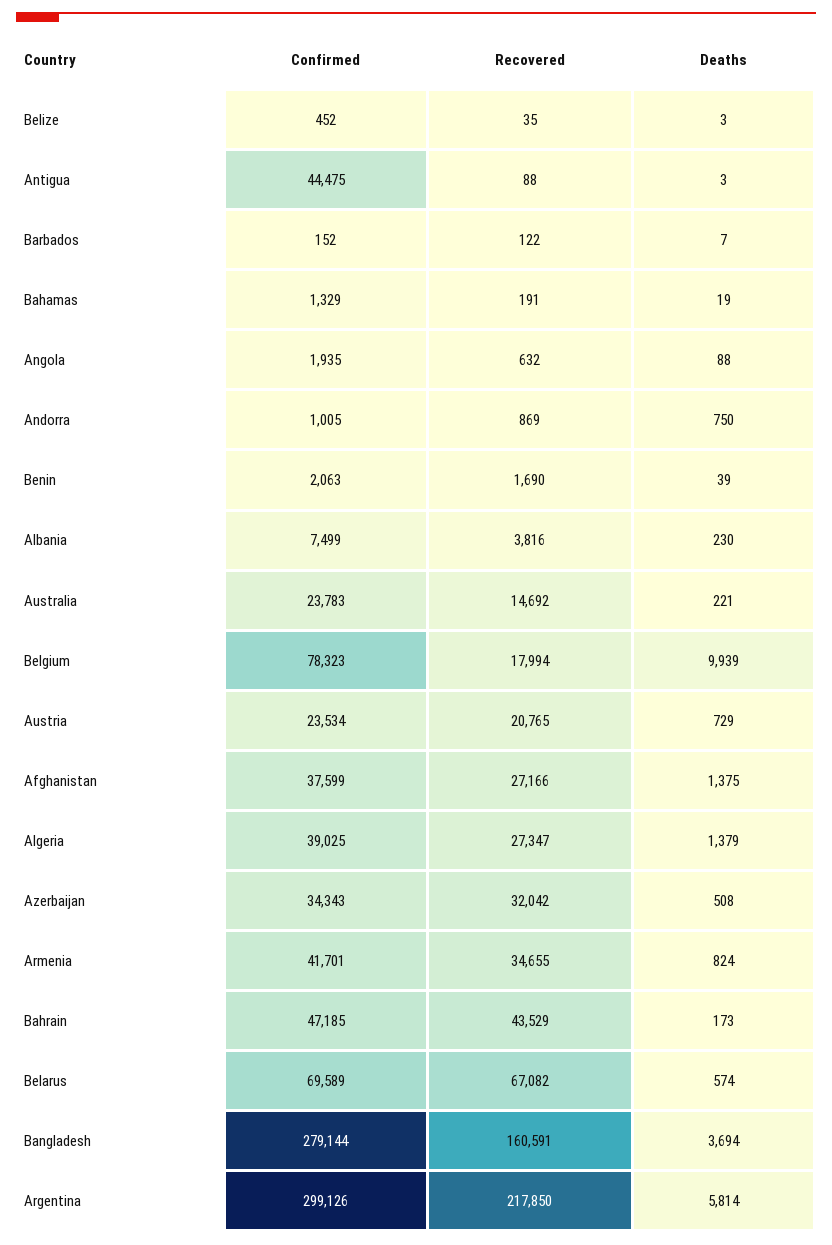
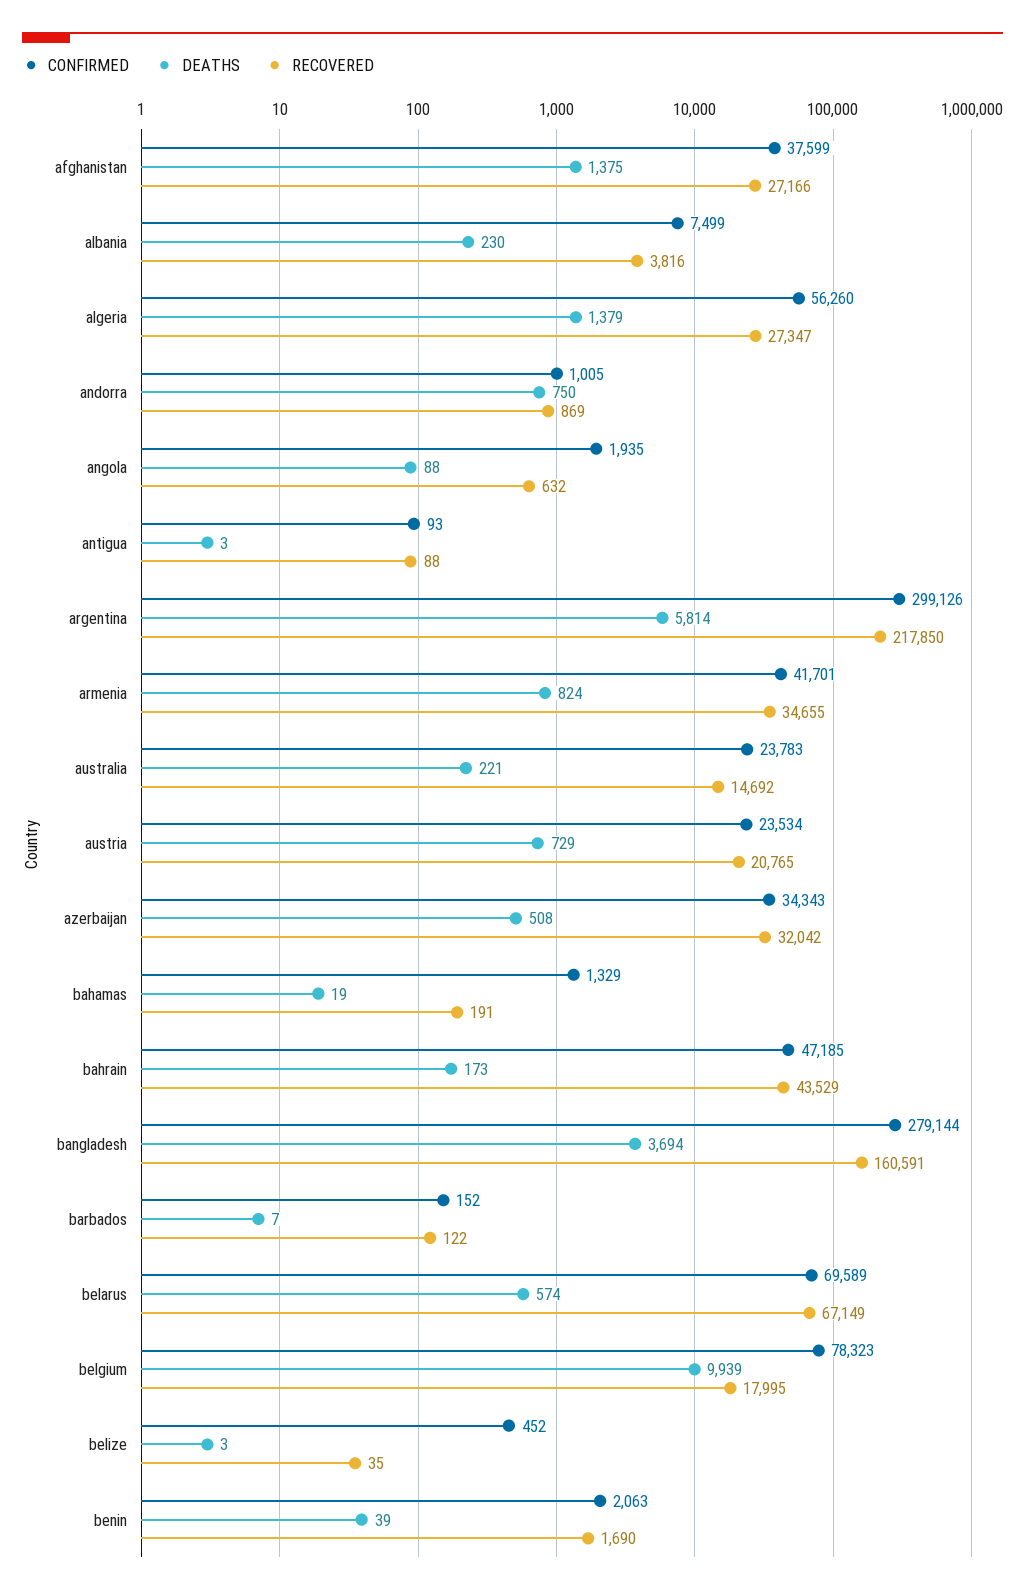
Confirmed, Antigua: 44475 -> 93
Recovered, Belgium: 17994 -> 17995
Confirmed, Algeria: 39025 -> 56260
Recovered, Belarus: 67082 -> 67149

